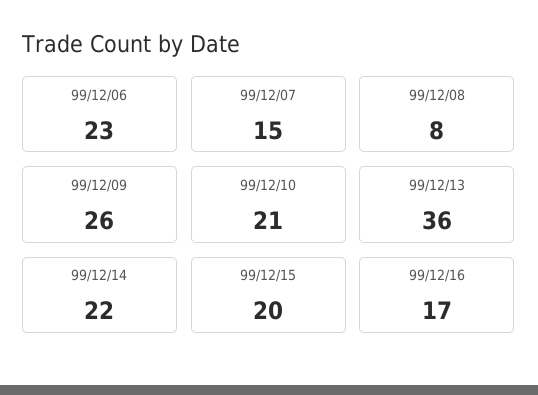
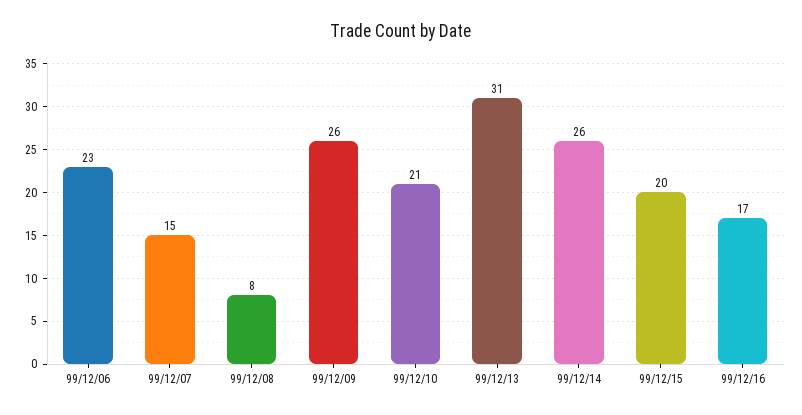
99/12/13: 36 -> 31
99/12/14: 22 -> 26

